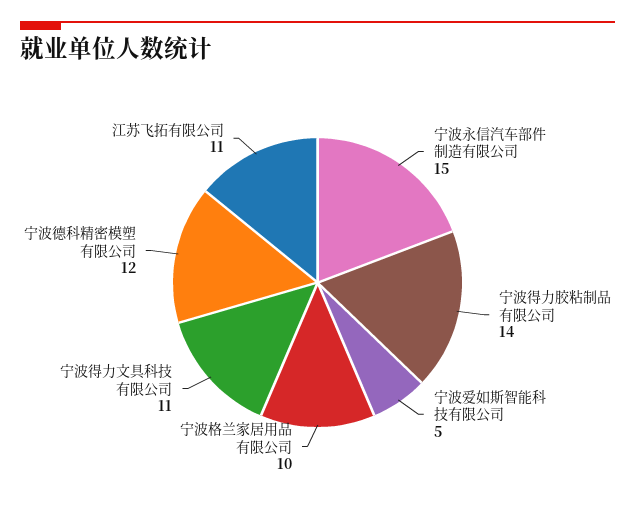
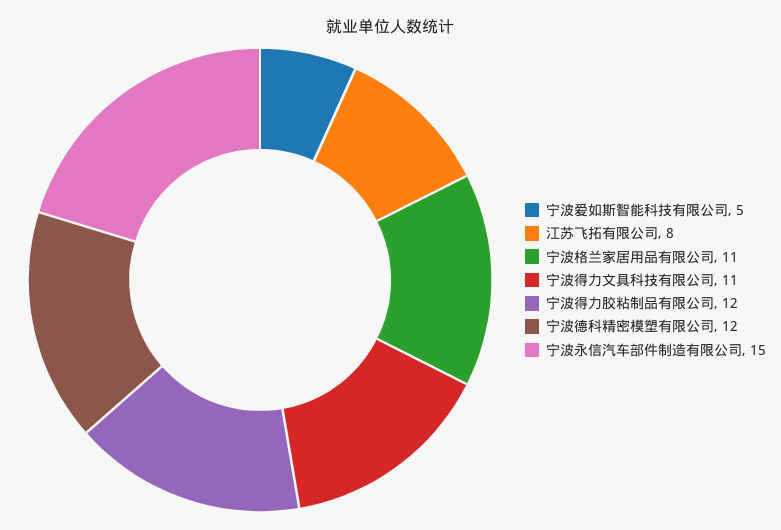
宁波得力胶粘制品有限公司: 14 -> 12
宁波格兰家居用品有限公司: 10 -> 11
江苏飞拓有限公司: 11 -> 8

